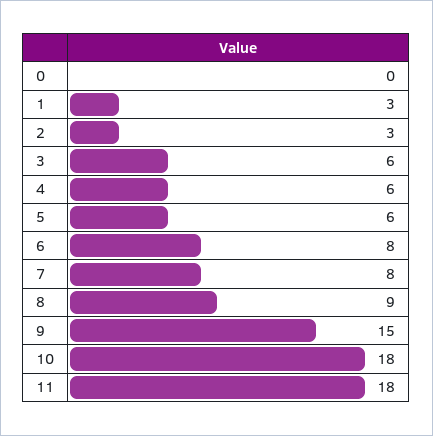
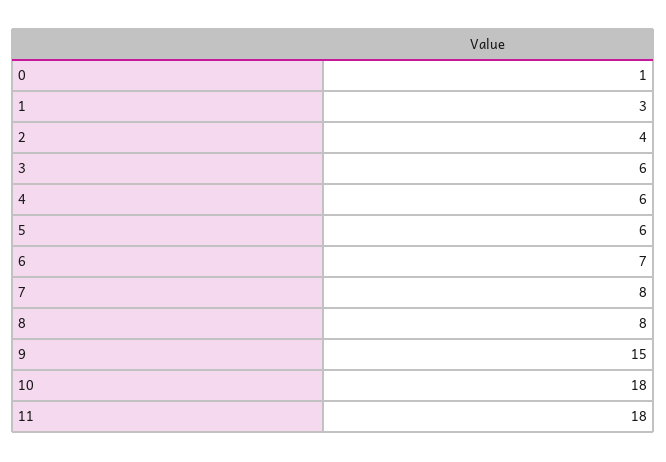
0: 0 -> 1
2: 3 -> 4
6: 8 -> 7
8: 9 -> 8

